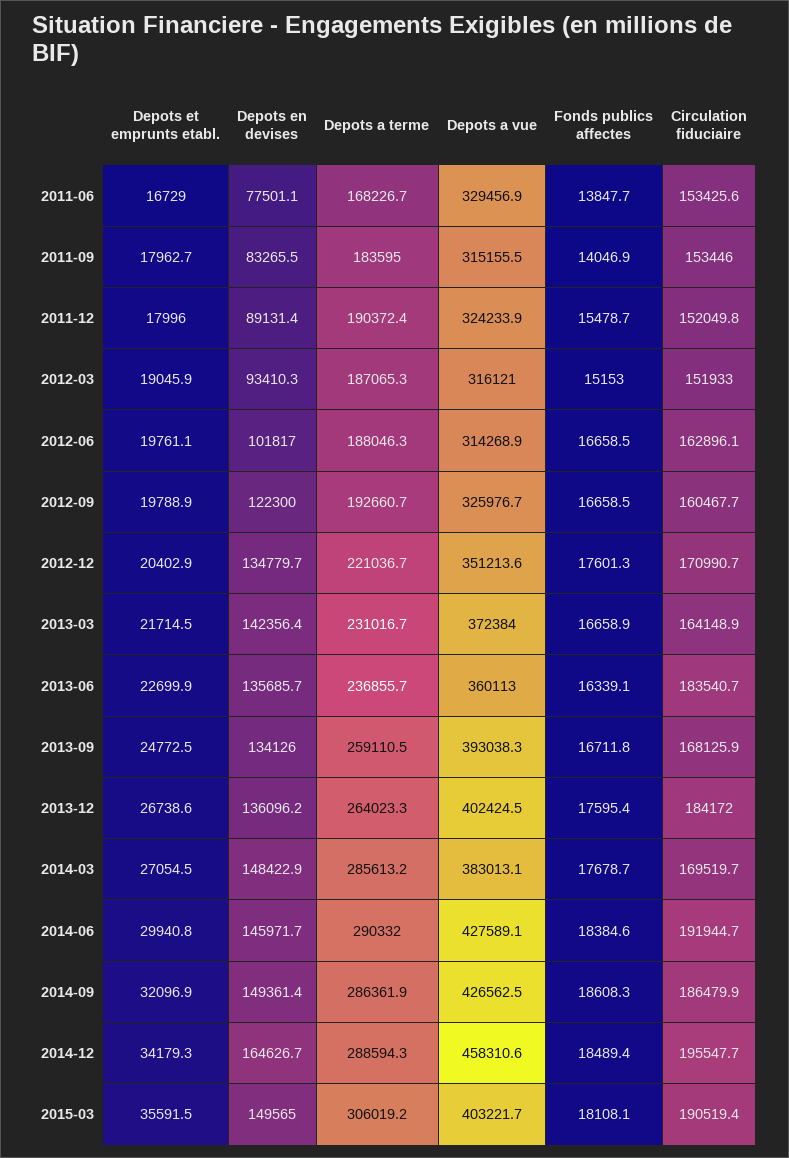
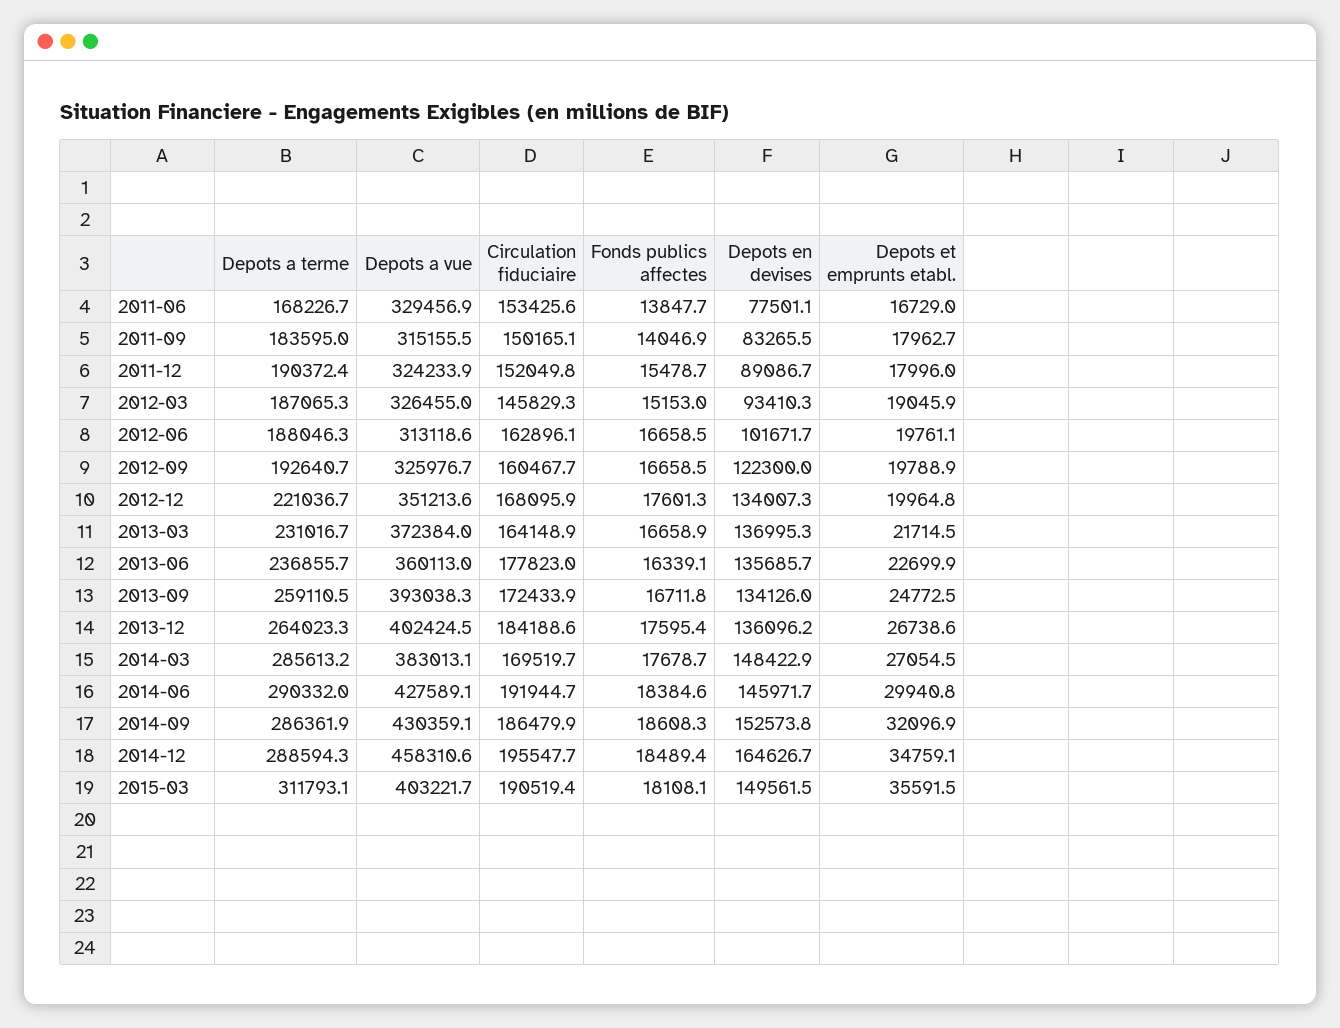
Circulation fiduciaire, 2011-09: 153446 -> 150165.1
Depots en devises, 2011-12: 89131.4 -> 89086.7
Depots a vue, 2012-03: 316121 -> 326455
Circulation fiduciaire, 2012-03: 151933 -> 145829.3
Depots en devises, 2012-06: 101817 -> 101671.7
Depots a vue, 2012-06: 314268.9 -> 313118.6
Depots a terme, 2012-09: 192660.7 -> 192640.7
Depots et emprunts etabl., 2012-12: 20402.9 -> 19964.8
Depots en devises, 2012-12: 134779.7 -> 134007.3
Circulation fiduciaire, 2012-12: 170990.7 -> 168095.9
Depots en devises, 2013-03: 142356.4 -> 136995.3
Circulation fiduciaire, 2013-06: 183540.7 -> 177823
Circulation fiduciaire, 2013-09: 168125.9 -> 172433.9
Circulation fiduciaire, 2013-12: 184172 -> 184188.6
Depots en devises, 2014-09: 149361.4 -> 152573.8
Depots a vue, 2014-09: 426562.5 -> 430359.1
Depots et emprunts etabl., 2014-12: 34179.3 -> 34759.1
Depots en devises, 2015-03: 149565 -> 149561.5
Depots a terme, 2015-03: 306019.2 -> 311793.1

